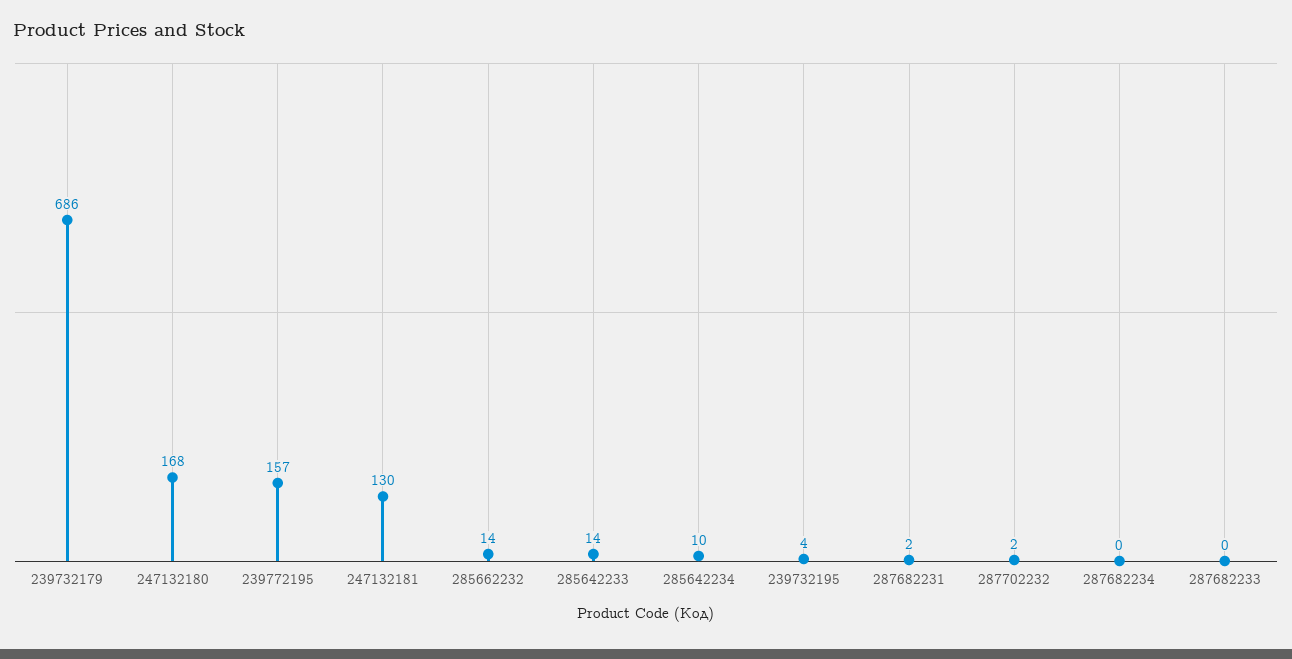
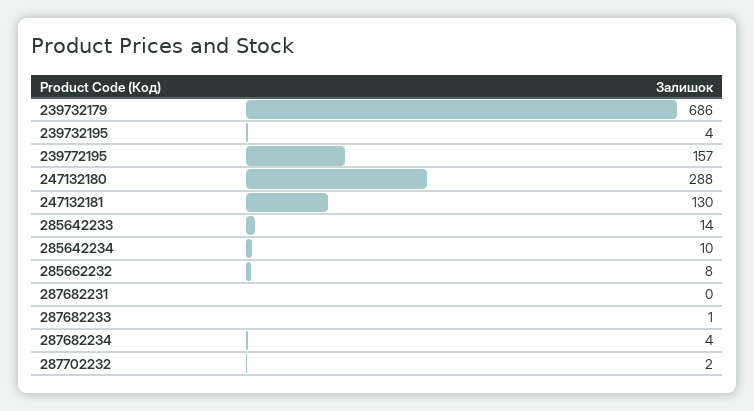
247132180: 168 -> 288
285662232: 14 -> 8
287682231: 2 -> 0
287682234: 0 -> 4
287682233: 0 -> 1

